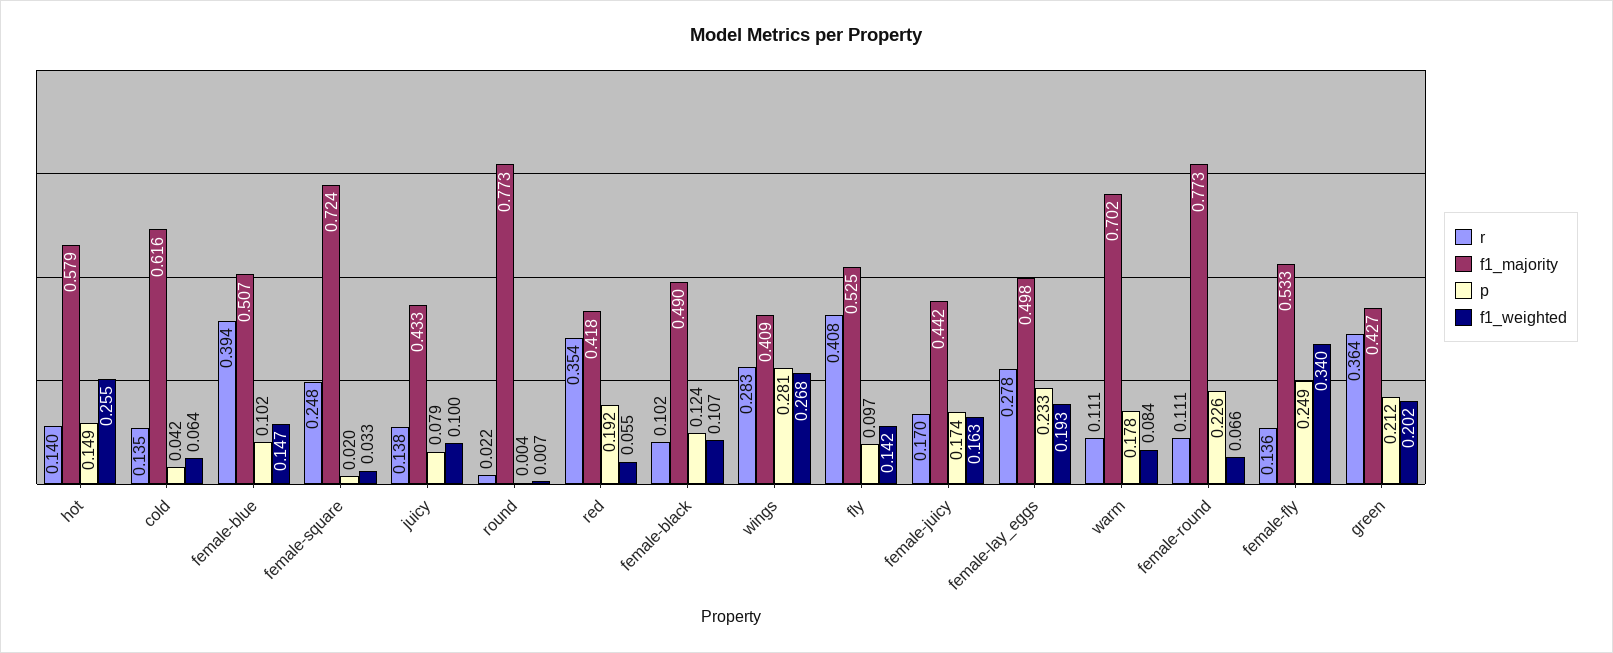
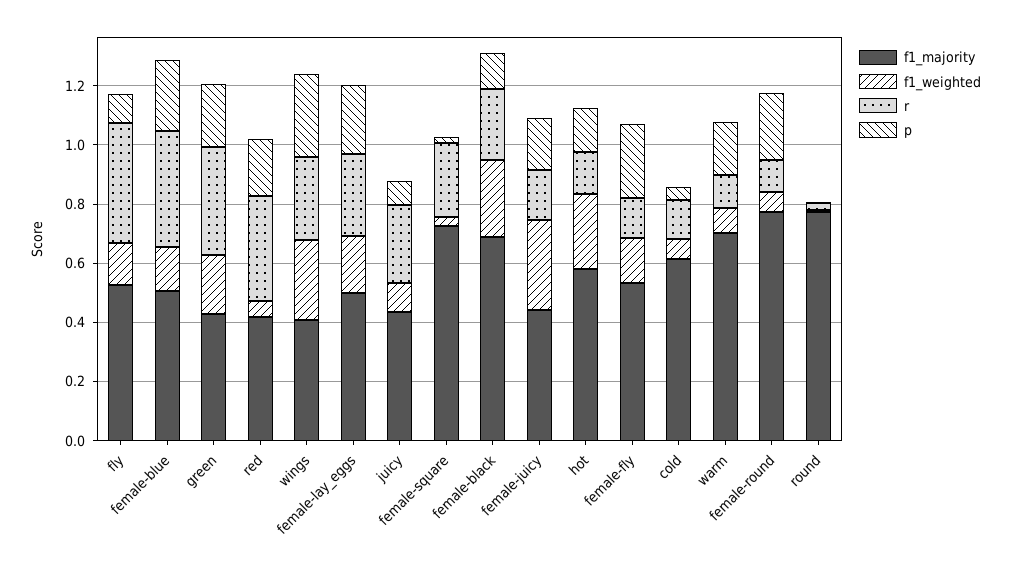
p, female-blue: 0.102 -> 0.25
r, juicy: 0.138 -> 0.25
r, female-black: 0.102 -> 0.25
f1_majority, female-black: 0.49 -> 0.7
f1_weighted, female-black: 0.107 -> 0.25
f1_weighted, female-juicy: 0.163 -> 0.3
f1_weighted, female-fly: 0.34 -> 0.15

